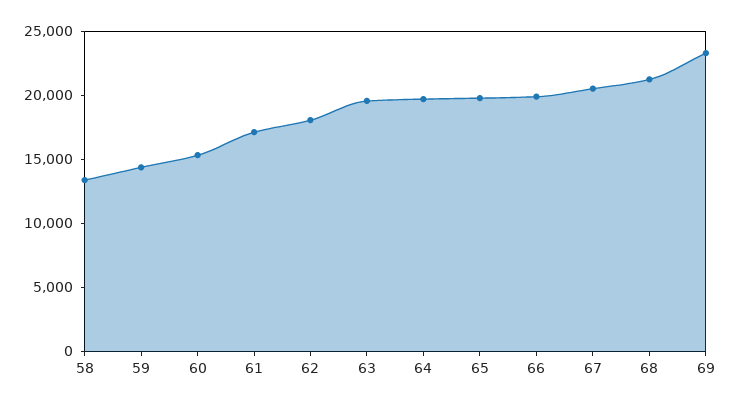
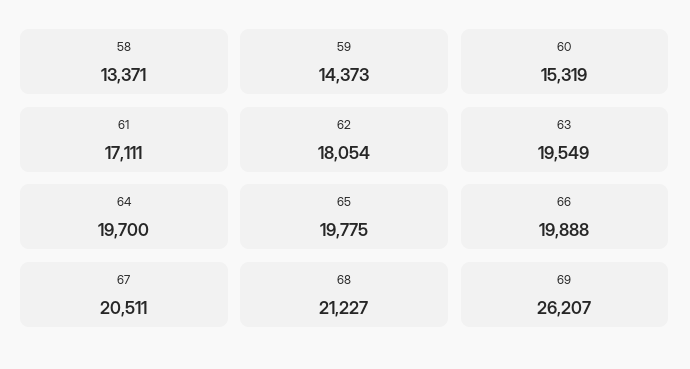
69: 23000 -> 26207

